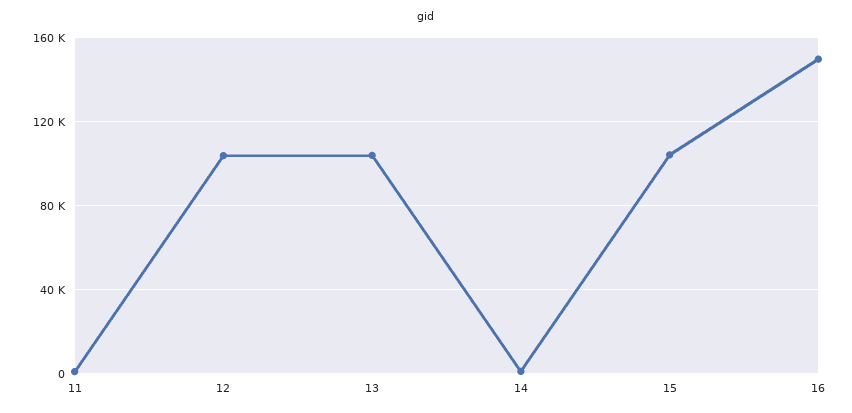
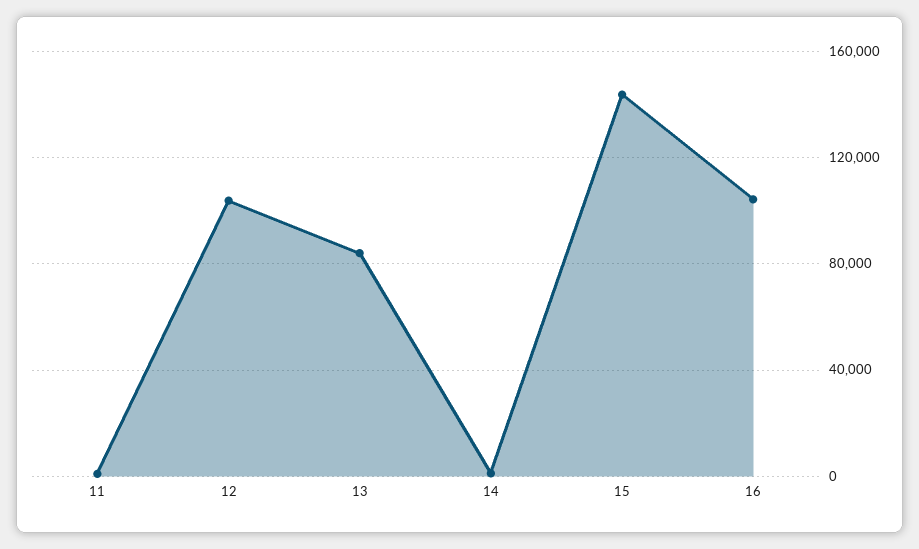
13: 105000 -> 85000
15: 105000 -> 145000
16: 150000 -> 105000

